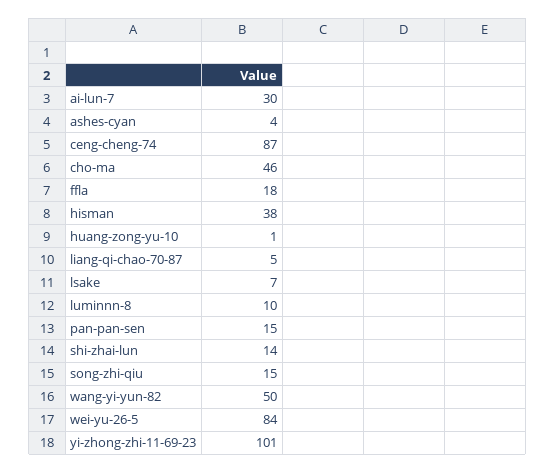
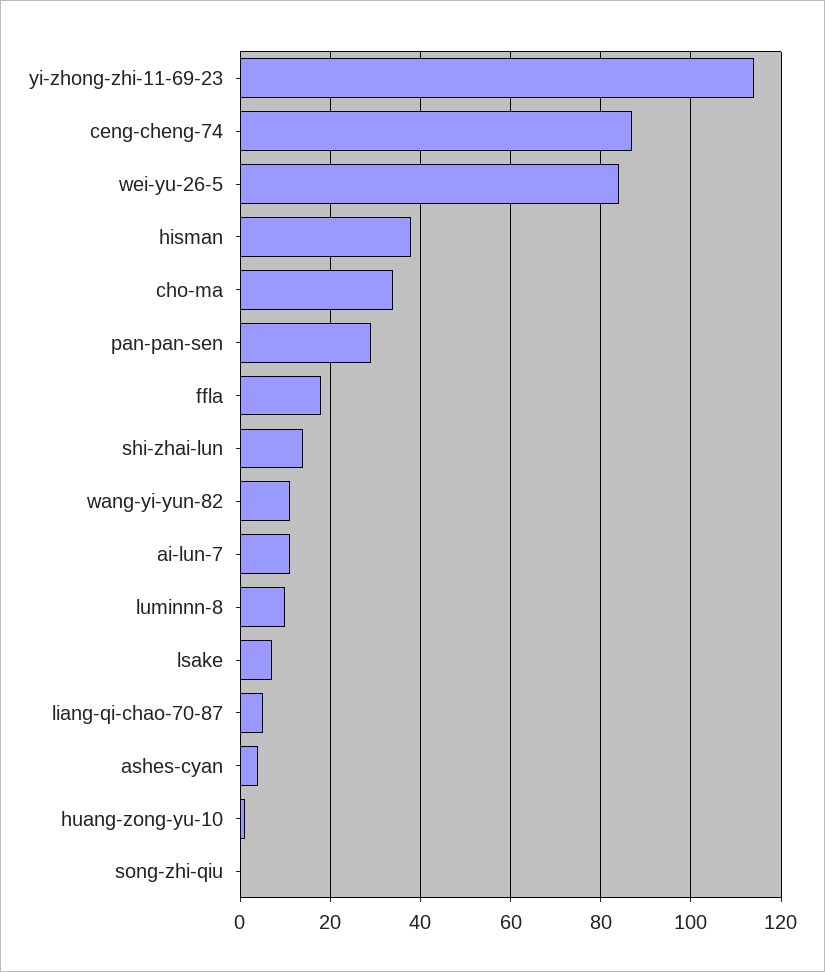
ai-lun-7: 30 -> 10
cho-ma: 46 -> 35
pan-pan-sen: 15 -> 30
song-zhi-qiu: 15 -> 0
wang-yi-yun-82: 50 -> 10
yi-zhong-zhi-11-69-23: 101 -> 115

